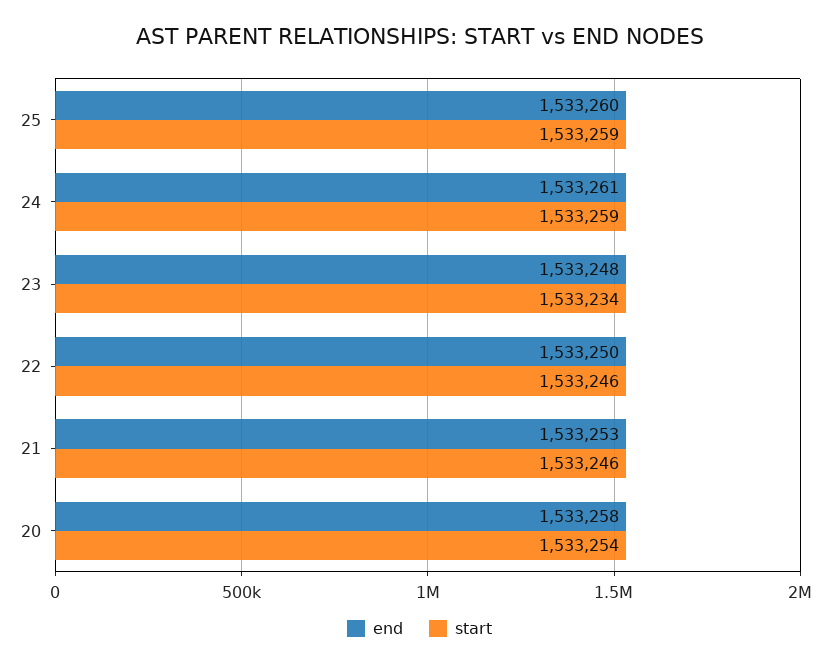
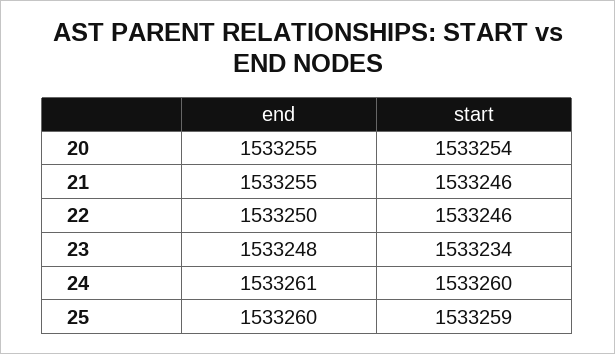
start, 24: 1533259 -> 1533260
end, 21: 1533253 -> 1533255
end, 20: 1533258 -> 1533255

